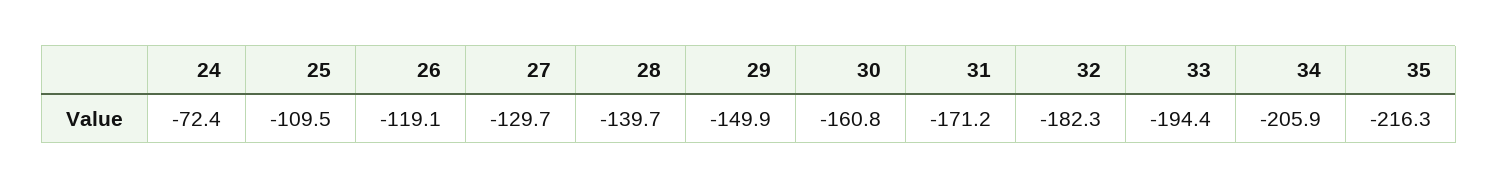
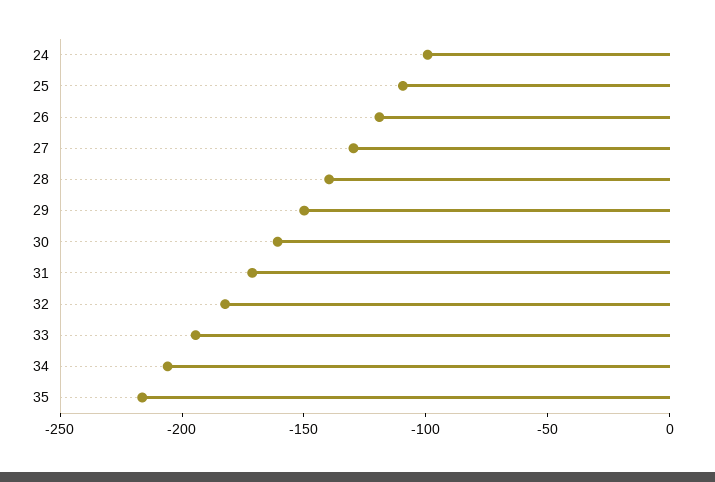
24: -72.4 -> -100

